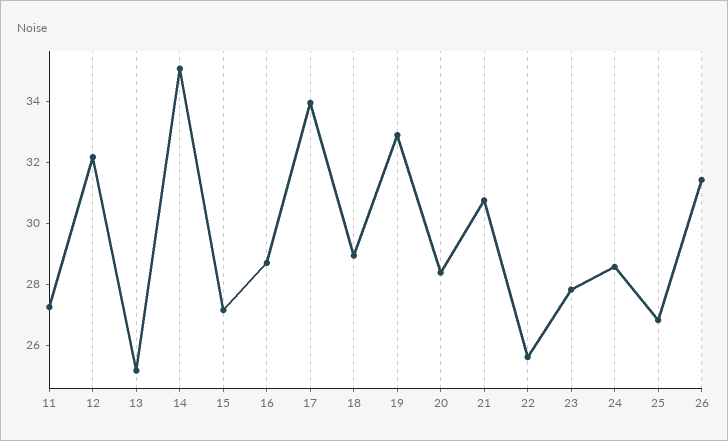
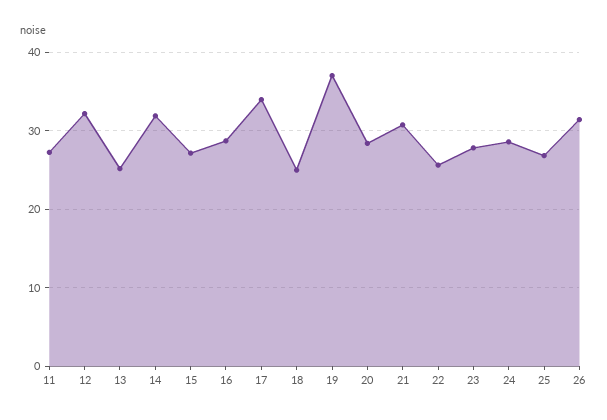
14: 35 -> 32
18: 29 -> 25
19: 33 -> 37

